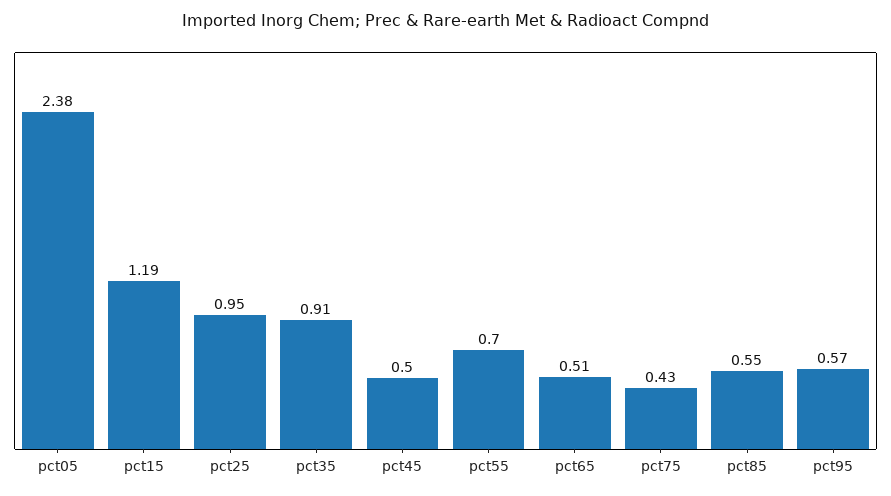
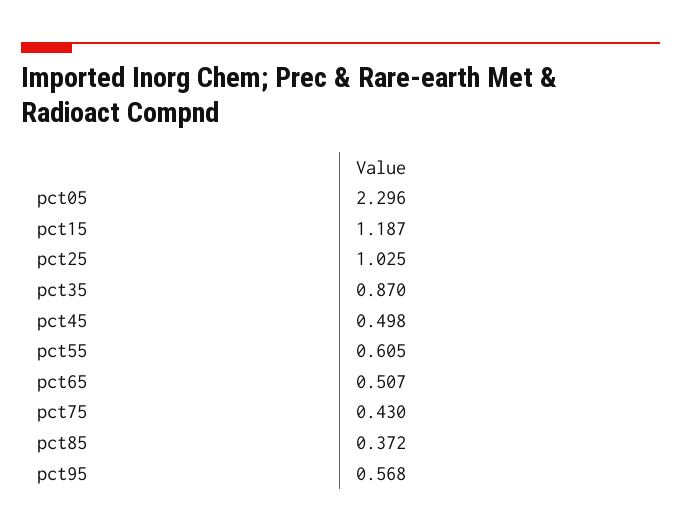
pct05: 2.38 -> 2.296
pct25: 0.95 -> 1.025
pct35: 0.91 -> 0.87
pct55: 0.7 -> 0.605
pct85: 0.55 -> 0.372

